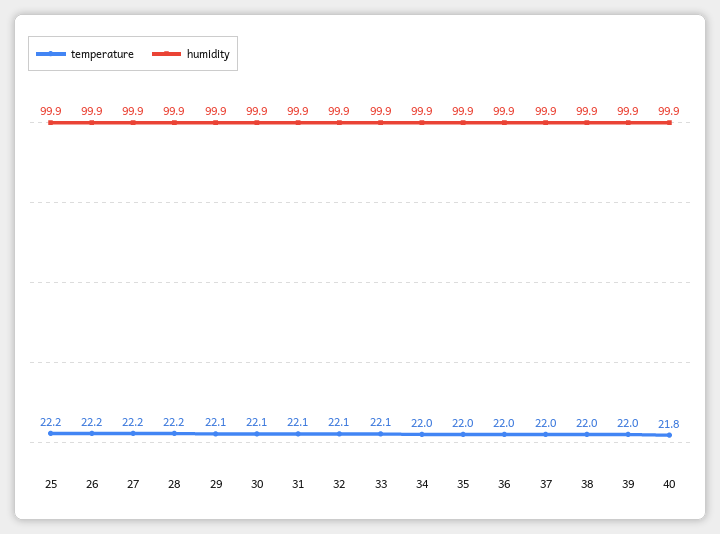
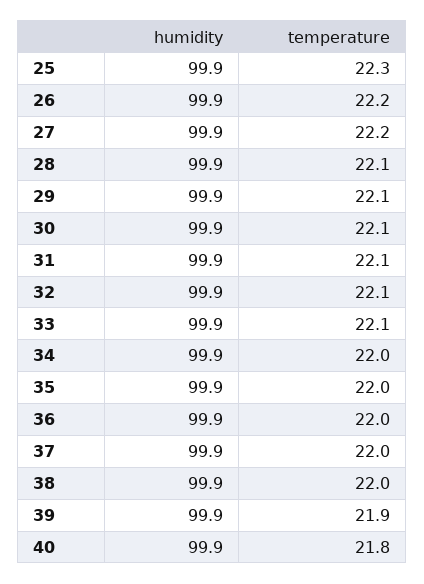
temperature, 25: 22.2 -> 22.3
temperature, 28: 22.2 -> 22.1
temperature, 39: 22 -> 21.9

